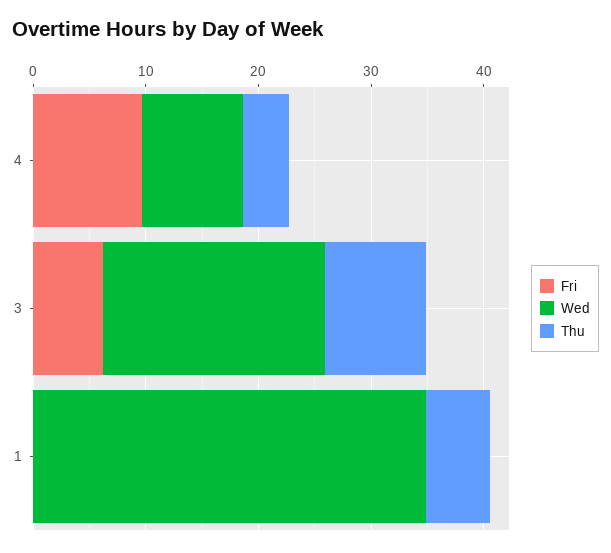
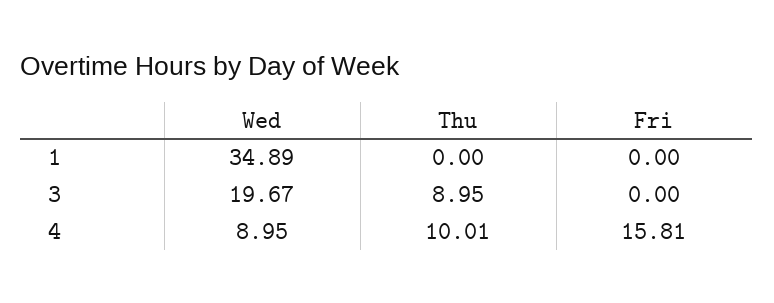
Fri, 4: 10 -> 15.81
Thu, 4: 4 -> 10.01
Fri, 3: 6 -> 0
Thu, 1: 6 -> 0

